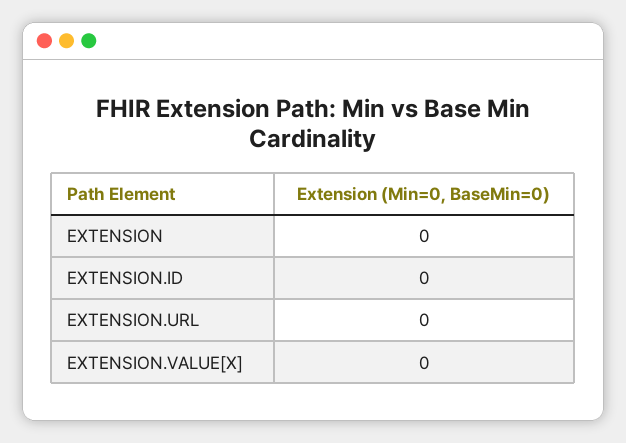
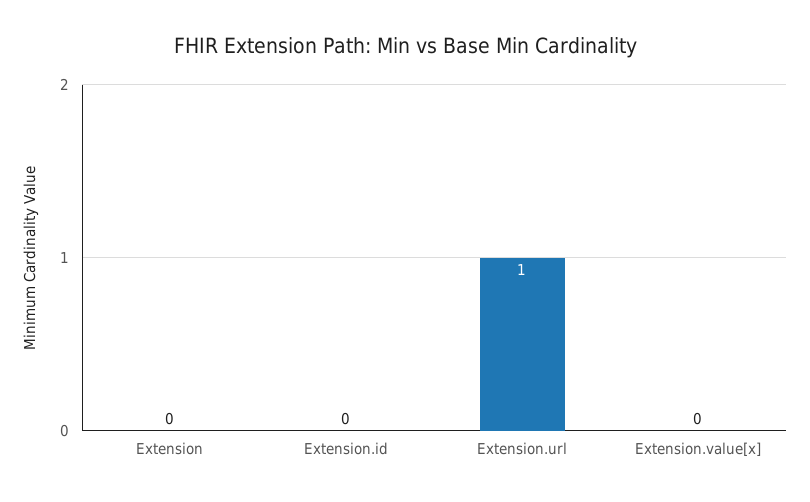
EXTENSION.URL: 0 -> 1

